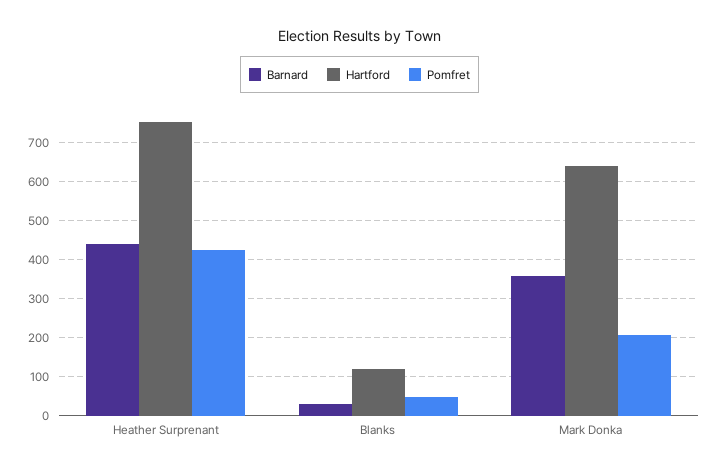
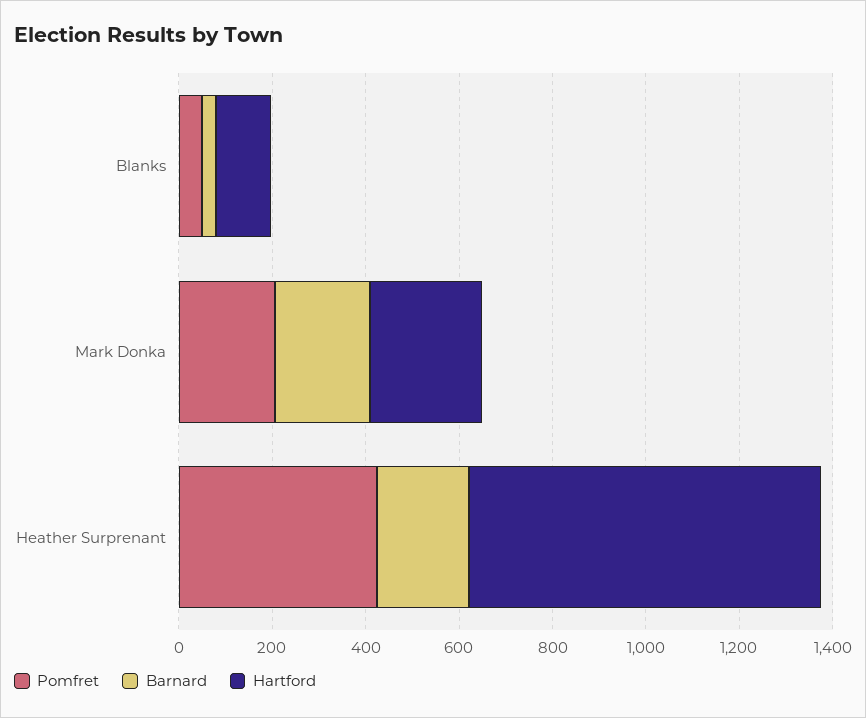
Barnard, Heather Surprenant: 440 -> 200
Barnard, Mark Donka: 360 -> 200
Hartford, Mark Donka: 640 -> 250

